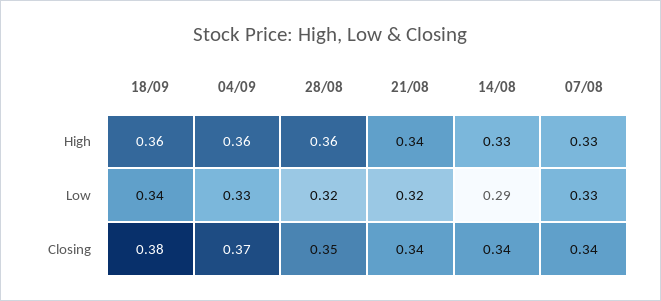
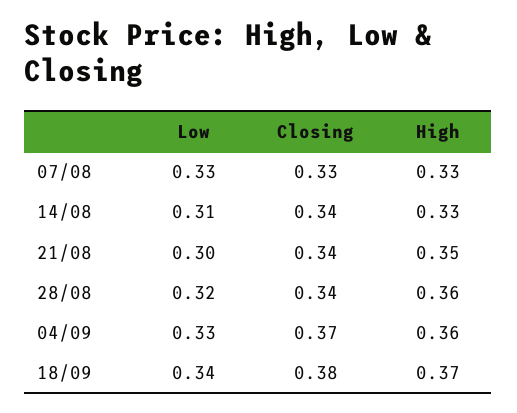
18/09, High: 0.36 -> 0.37
21/08, High: 0.34 -> 0.35
21/08, Low: 0.32 -> 0.3
14/08, Low: 0.29 -> 0.31
28/08, Closing: 0.35 -> 0.34
07/08, Closing: 0.34 -> 0.33

